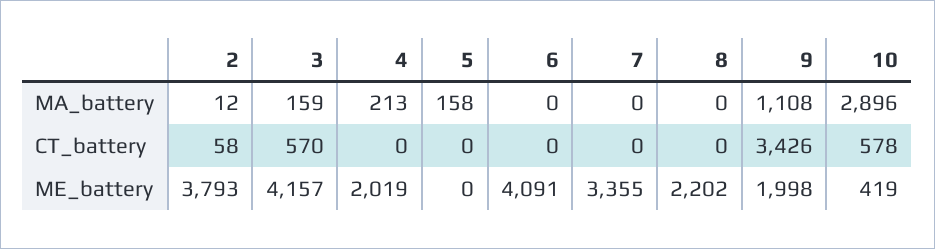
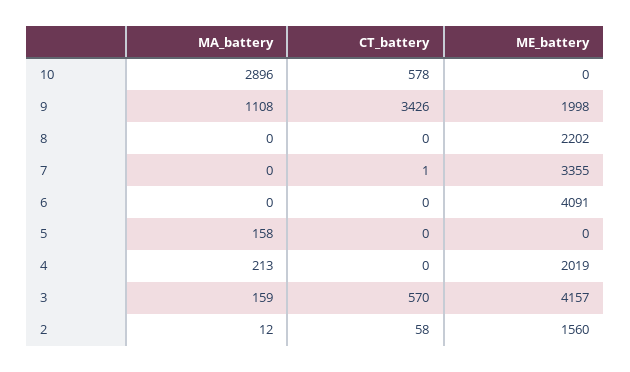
7, CT_battery: 0 -> 1
2, ME_battery: 3793 -> 1560
10, ME_battery: 419 -> 0

